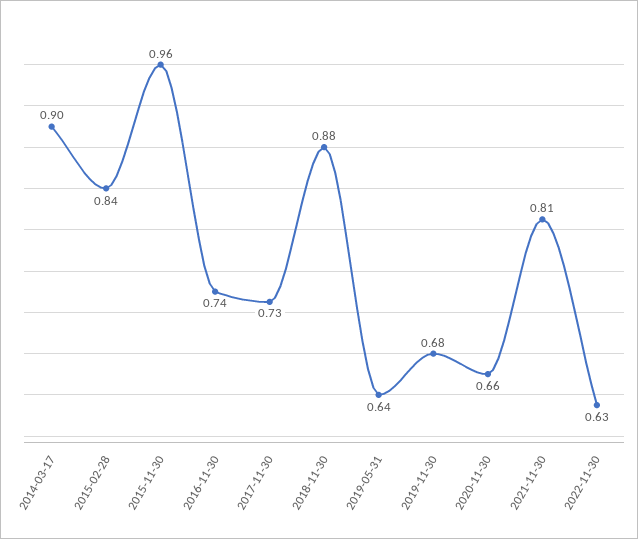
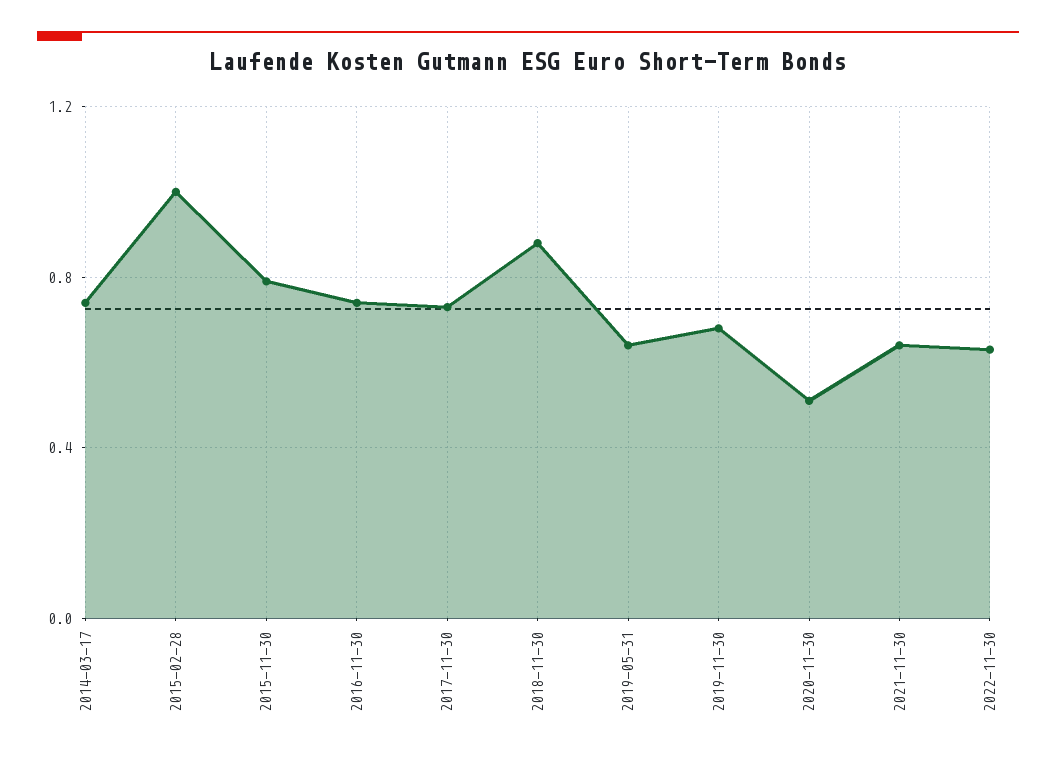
2014-03-17: 0.9 -> 0.75
2015-02-28: 0.84 -> 1
2015-11-30: 0.96 -> 0.8
2020-11-30: 0.66 -> 0.5
2021-11-30: 0.81 -> 0.65

